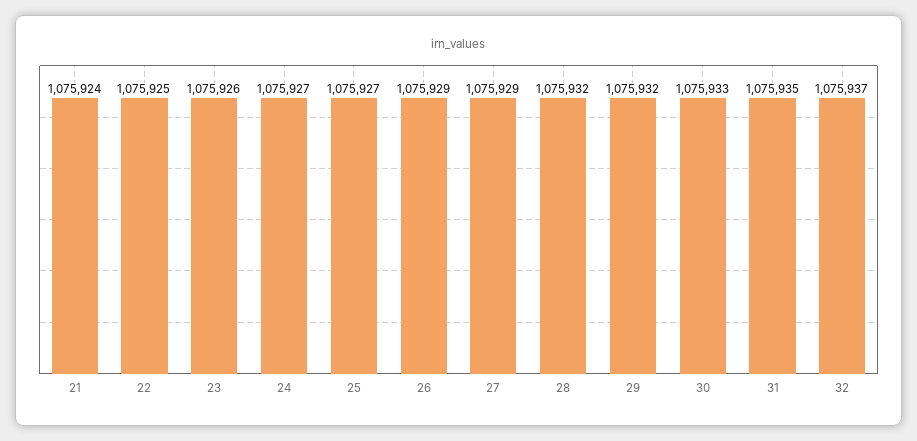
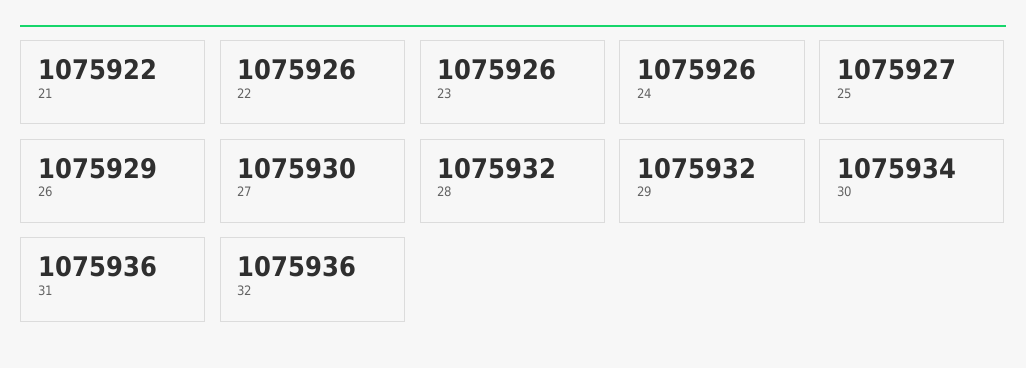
21: 1075924 -> 1075922
22: 1075925 -> 1075926
24: 1075927 -> 1075926
27: 1075929 -> 1075930
30: 1075933 -> 1075934
31: 1075935 -> 1075936
32: 1075937 -> 1075936

